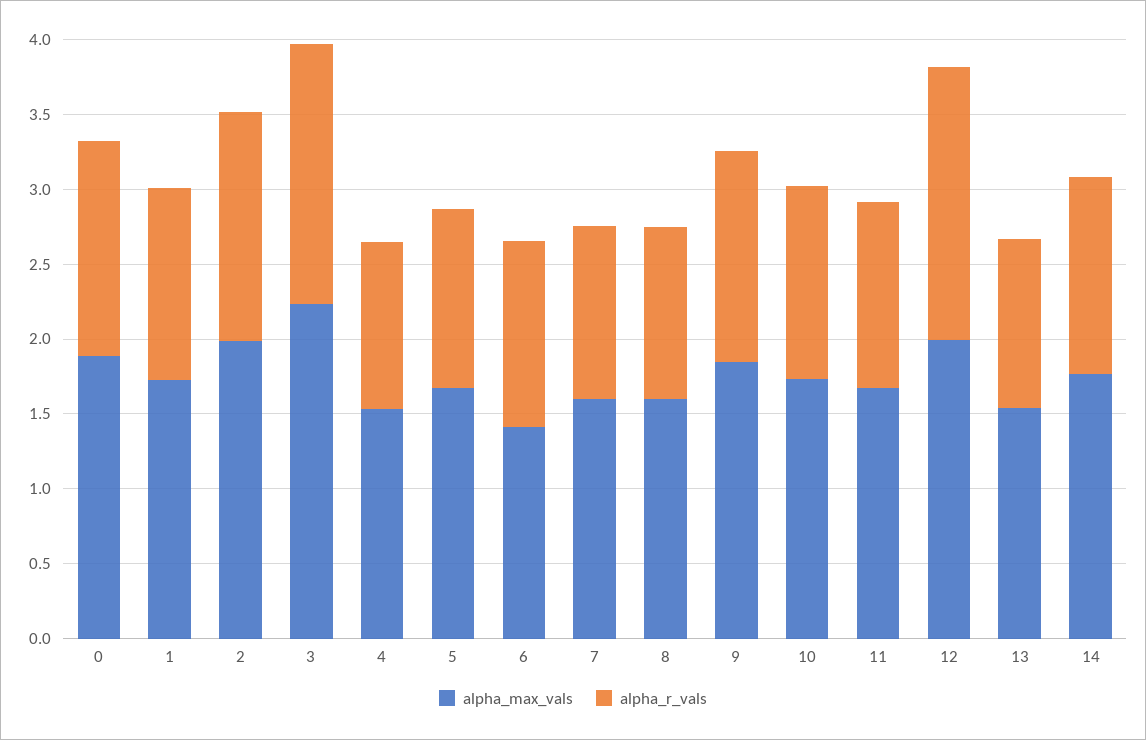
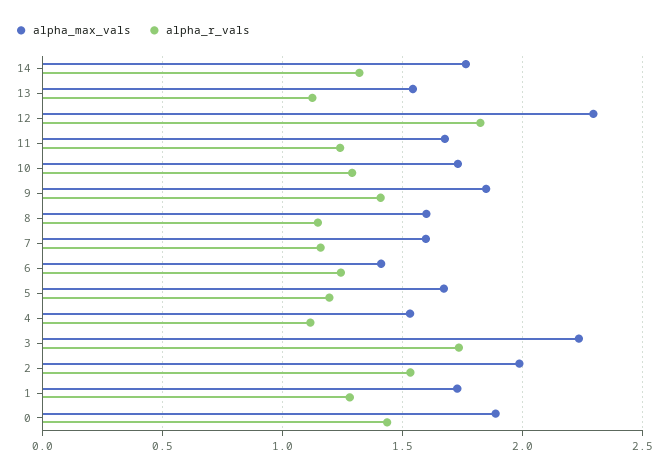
alpha_max_vals, 12: 2 -> 2.3

